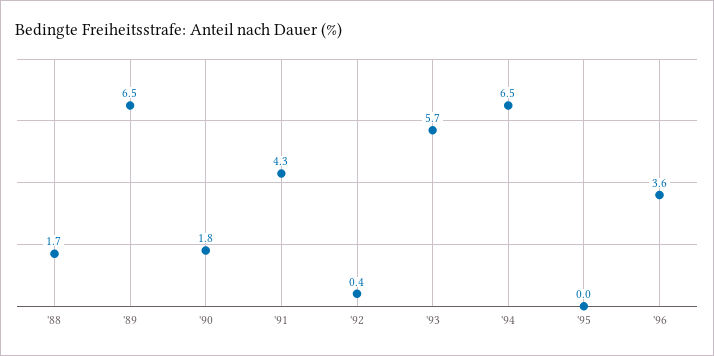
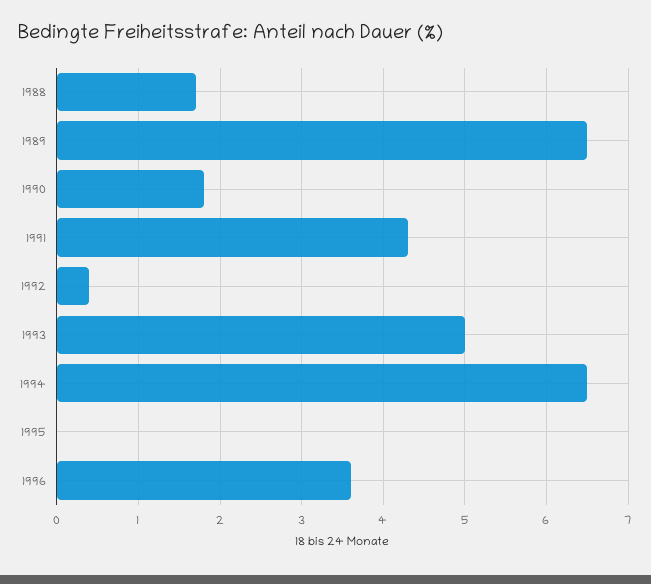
'93: 5.7 -> 5

